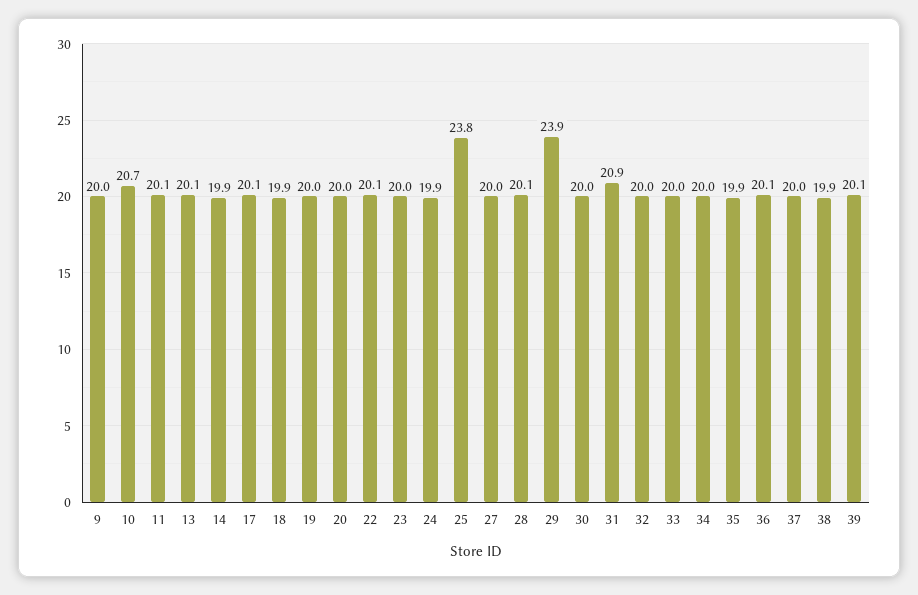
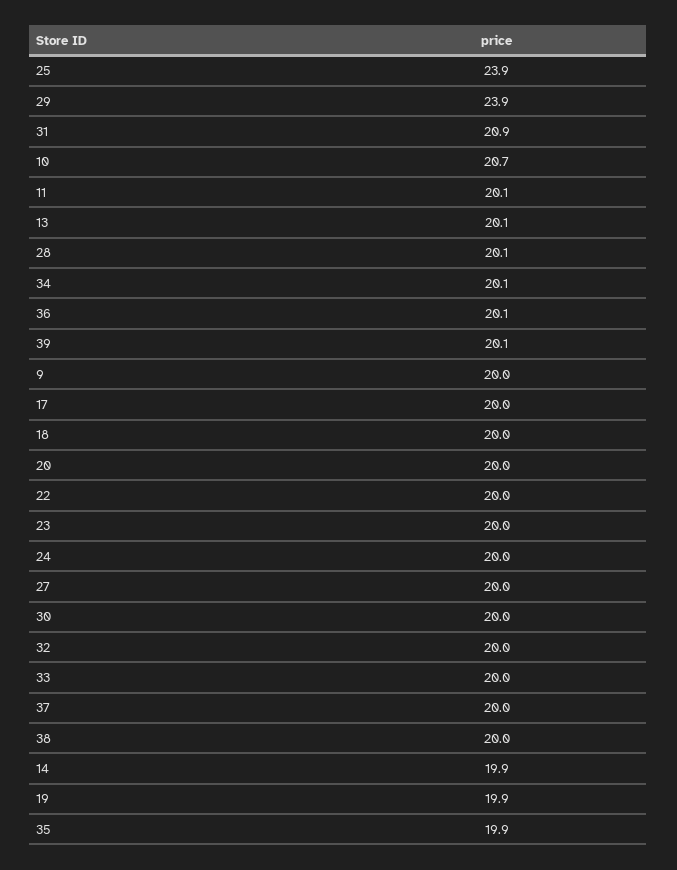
17: 20.1 -> 20
18: 19.9 -> 20
19: 20 -> 19.9
22: 20.1 -> 20
24: 19.9 -> 20
25: 23.8 -> 23.9
34: 20 -> 20.1
38: 19.9 -> 20

